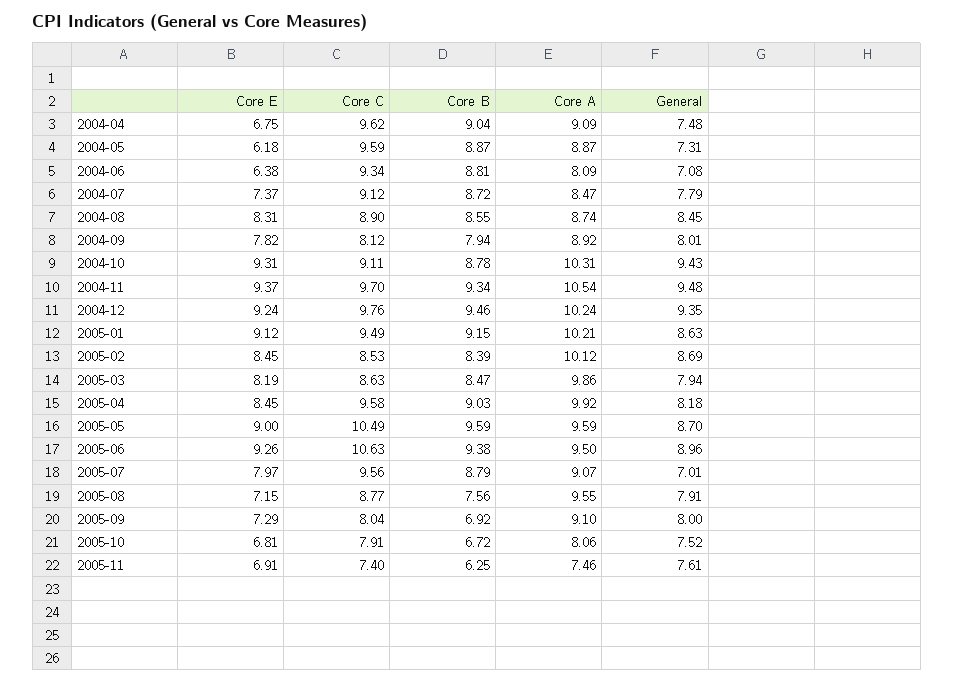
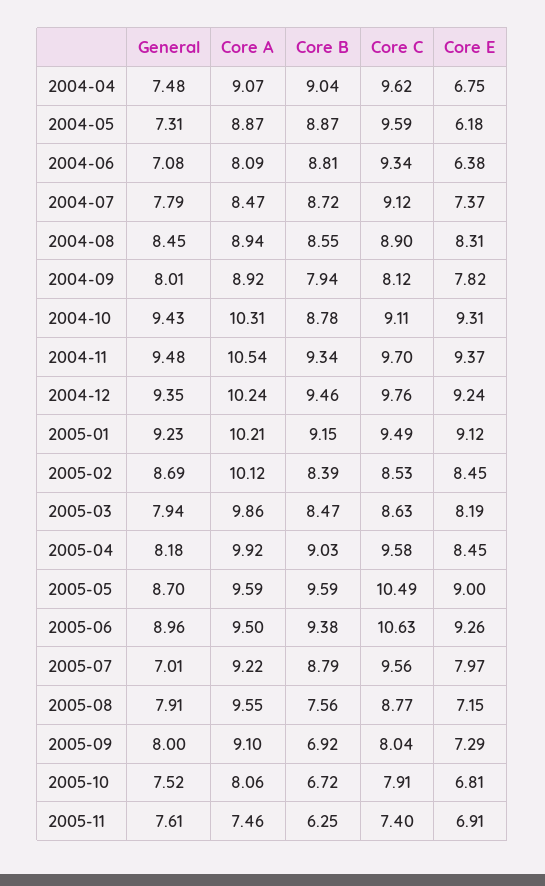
Core A, 2004-04: 9.09 -> 9.07
Core A, 2004-08: 8.74 -> 8.94
General, 2005-01: 8.63 -> 9.23
Core A, 2005-07: 9.07 -> 9.22

